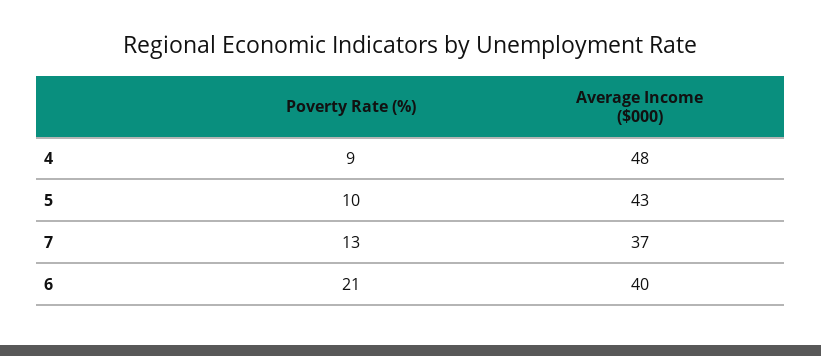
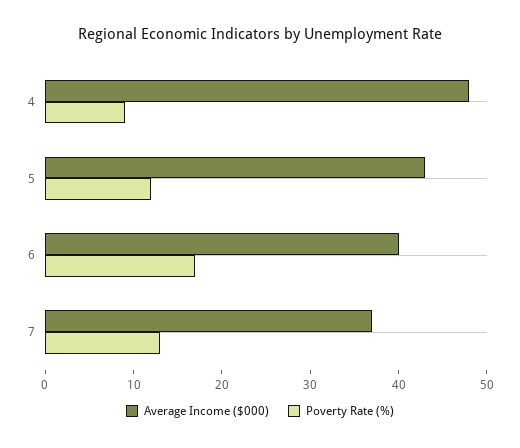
Poverty Rate (%), 5: 10 -> 12
Poverty Rate (%), 6: 21 -> 17

